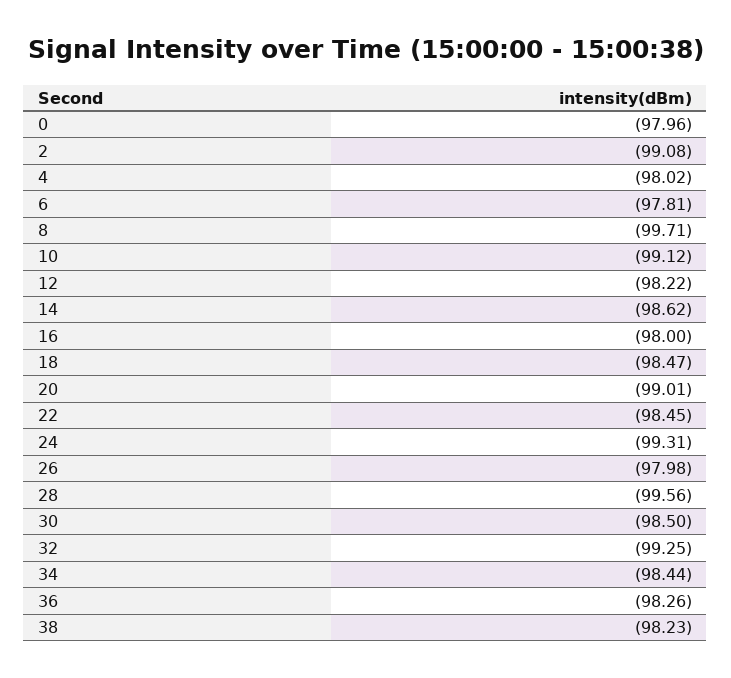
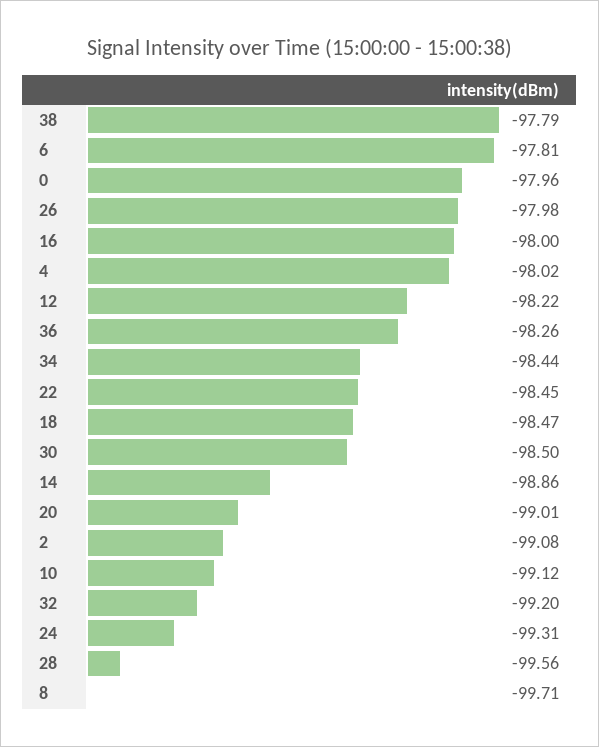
14: -98.62 -> -98.86
32: -99.25 -> -99.2
38: -98.23 -> -97.79

